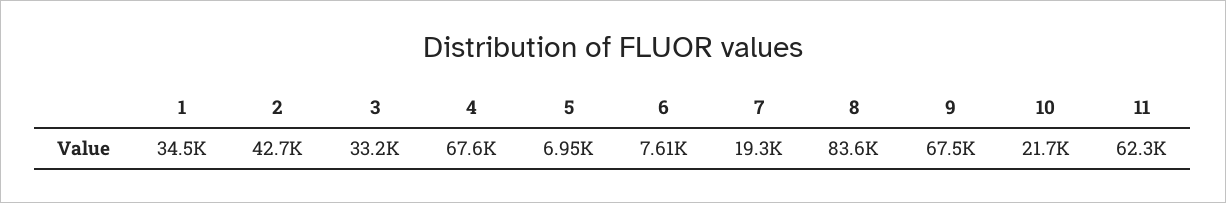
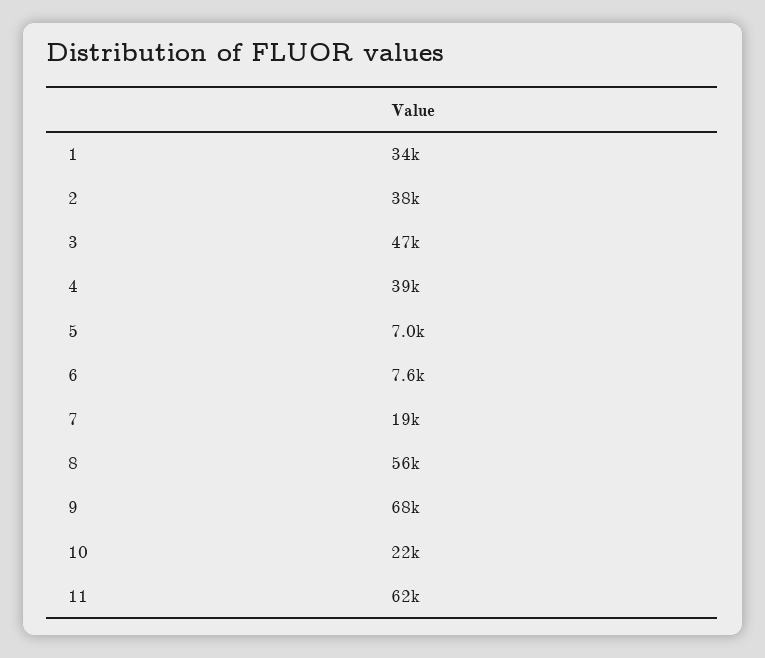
2: 42700 -> 38000
3: 33200 -> 47000
4: 67600 -> 39000
8: 83600 -> 56000

